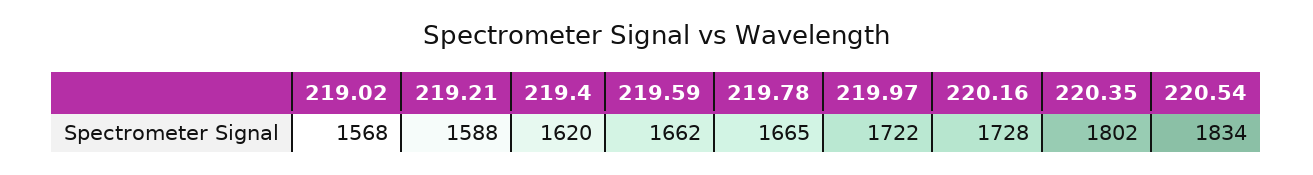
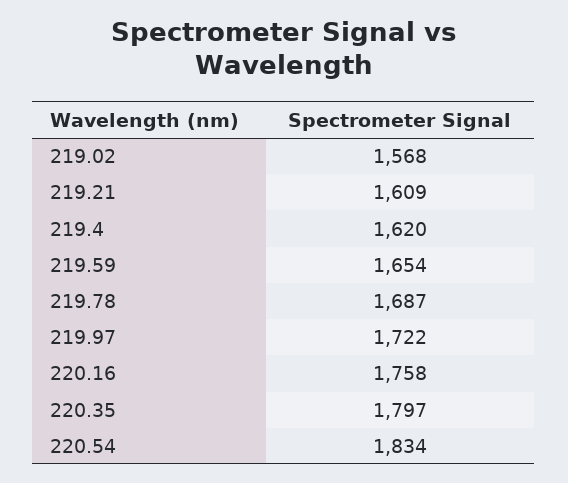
219.21: 1588 -> 1609
219.59: 1662 -> 1654
219.78: 1665 -> 1687
220.16: 1728 -> 1758
220.35: 1802 -> 1797

